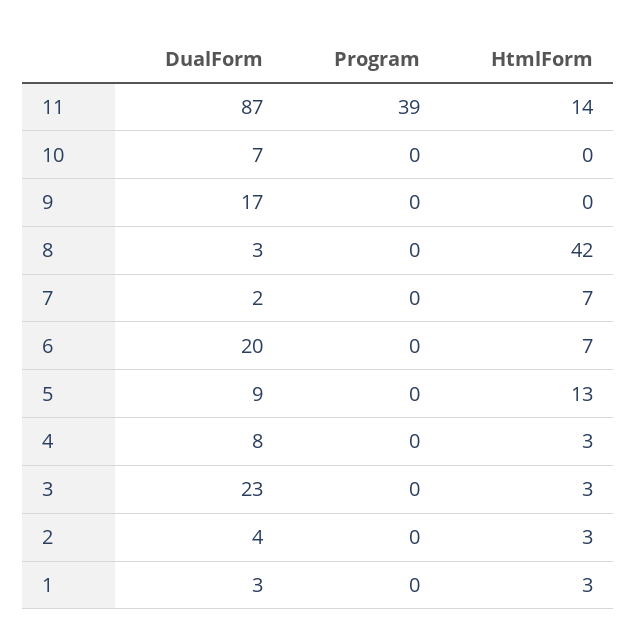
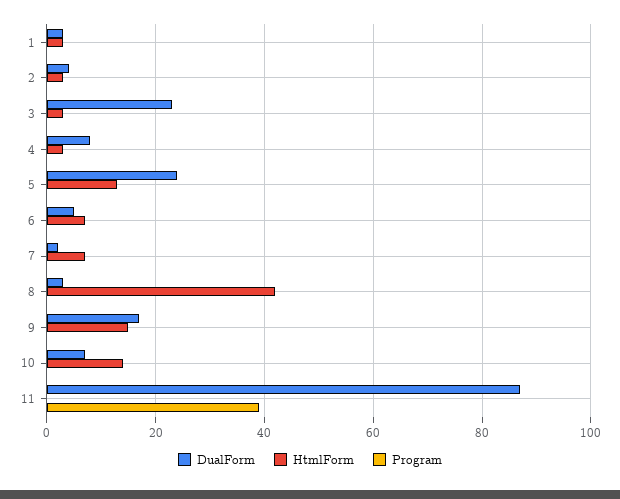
HtmlForm, 11: 14 -> 0
HtmlForm, 10: 0 -> 15
HtmlForm, 9: 0 -> 15
DualForm, 6: 20 -> 5
DualForm, 5: 9 -> 25

